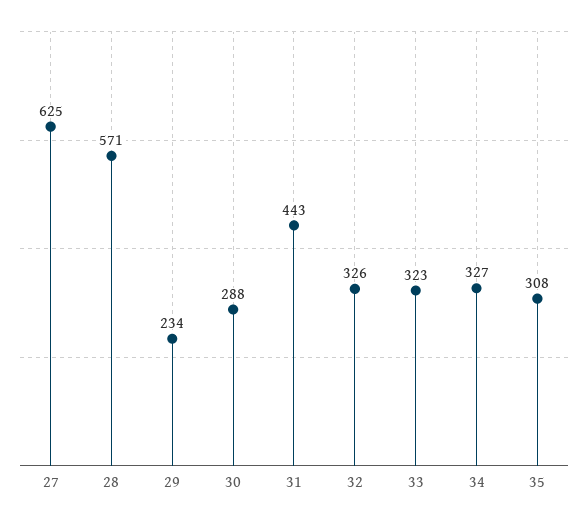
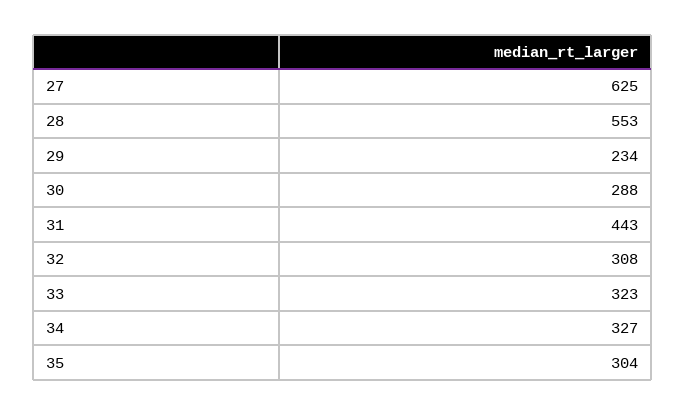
28: 571 -> 553
32: 326 -> 308
35: 308 -> 304

